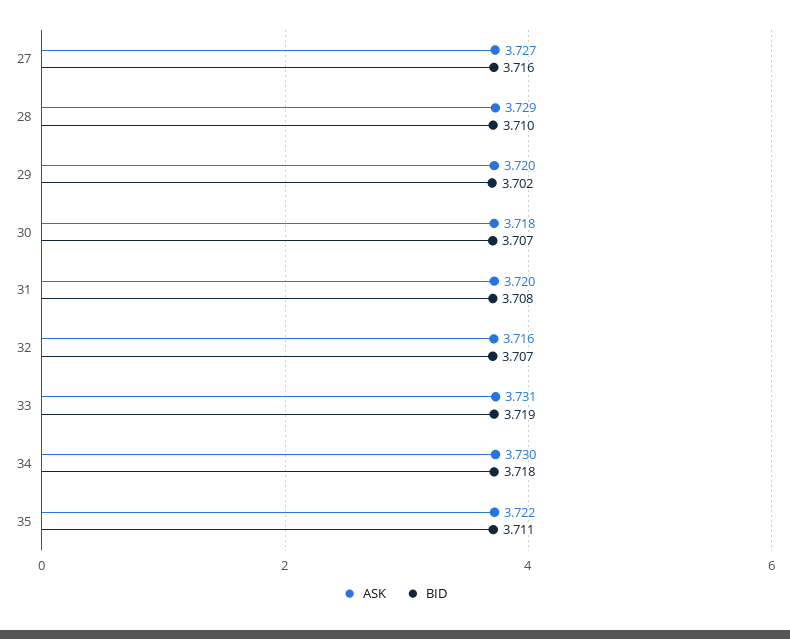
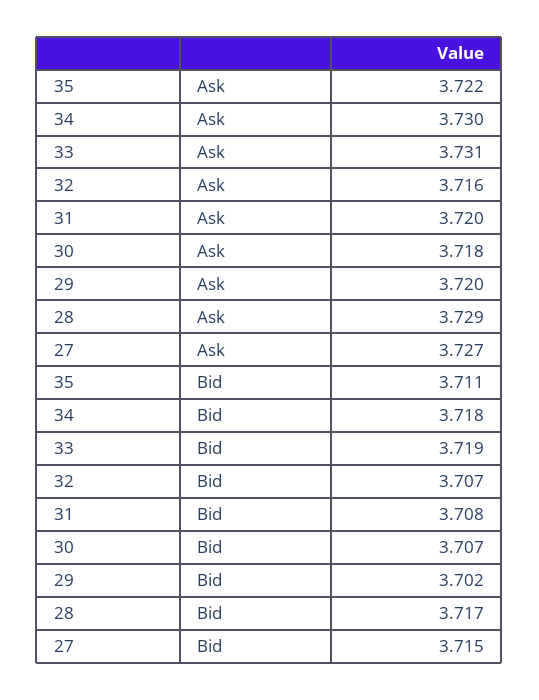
BID, 27: 3.716 -> 3.715
BID, 28: 3.71 -> 3.717

